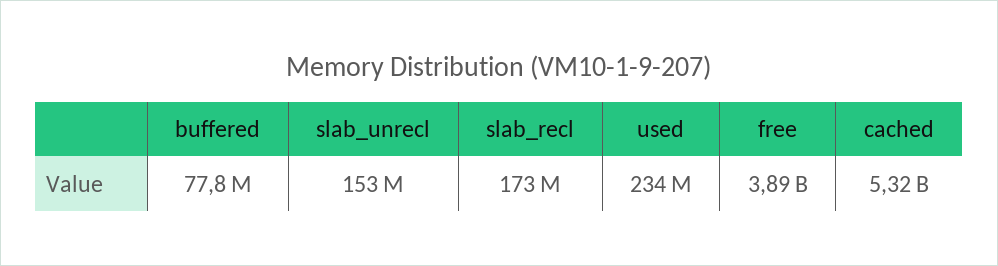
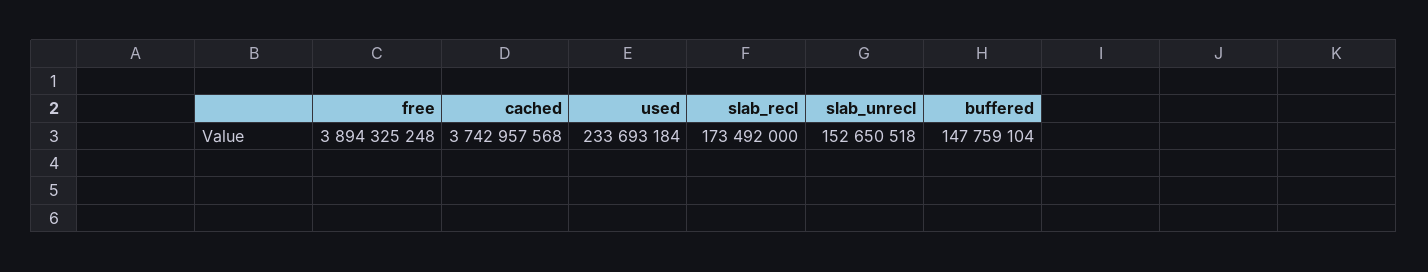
buffered: 77800000 -> 147759104
cached: 5320000000 -> 3742957568

